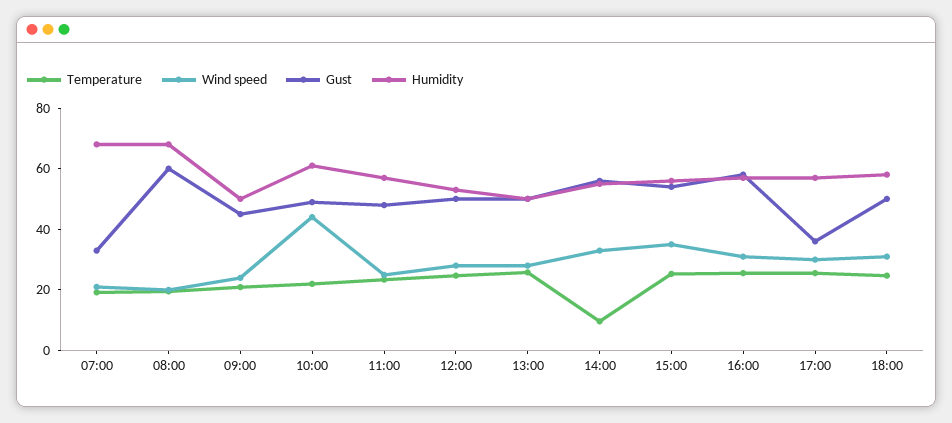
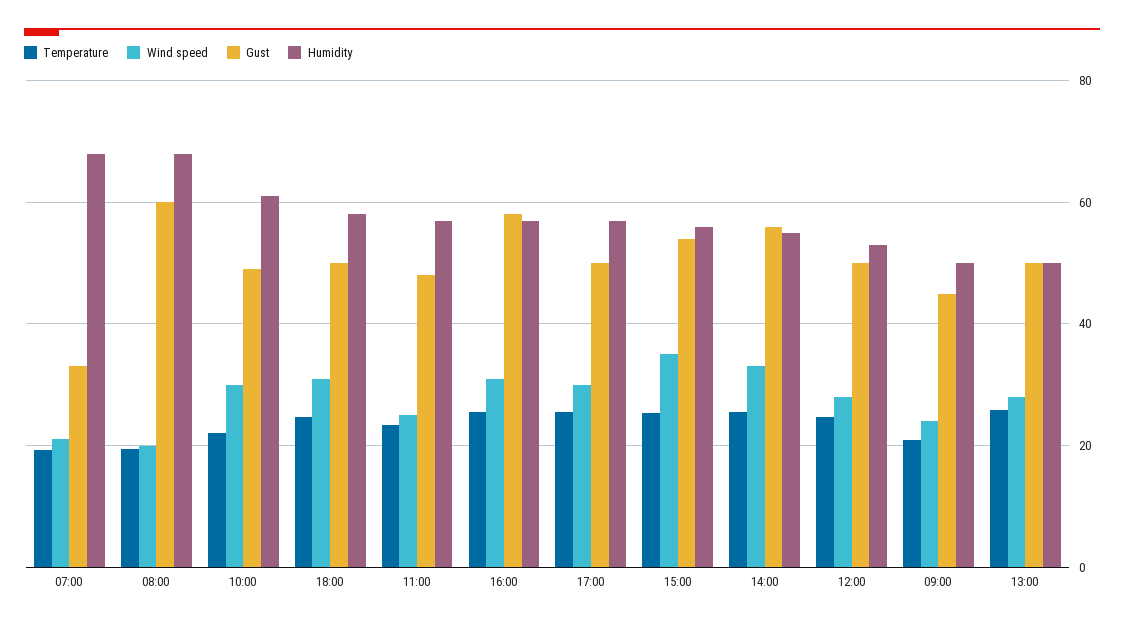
Wind speed, 10:00: 45 -> 30
Temperature, 14:00: 10 -> 26
Gust, 17:00: 35 -> 50

